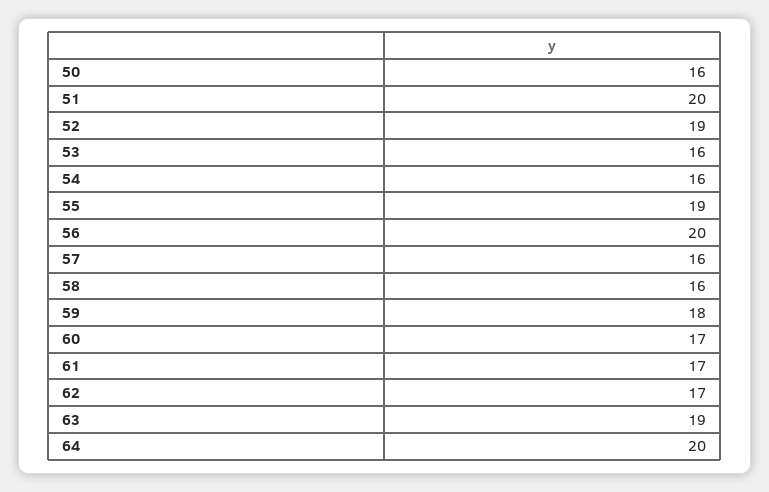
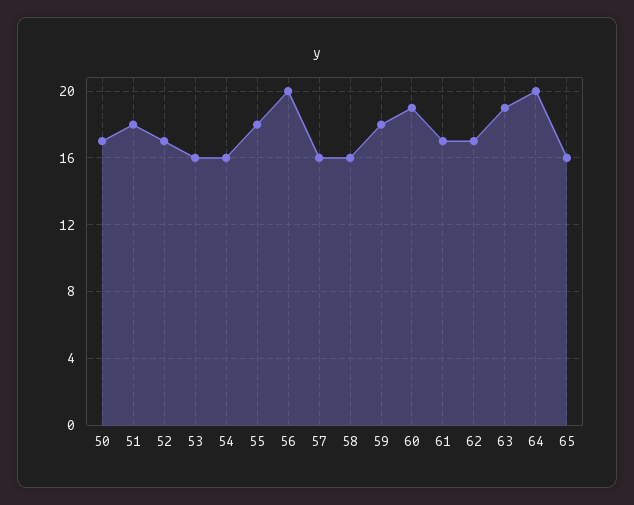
50: 16 -> 17
51: 20 -> 18
52: 19 -> 17
55: 19 -> 18
60: 17 -> 19
65: none -> 16

